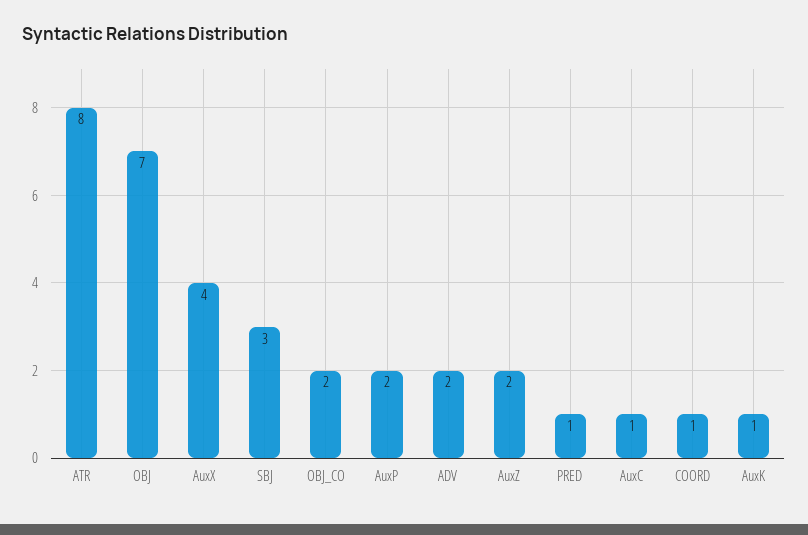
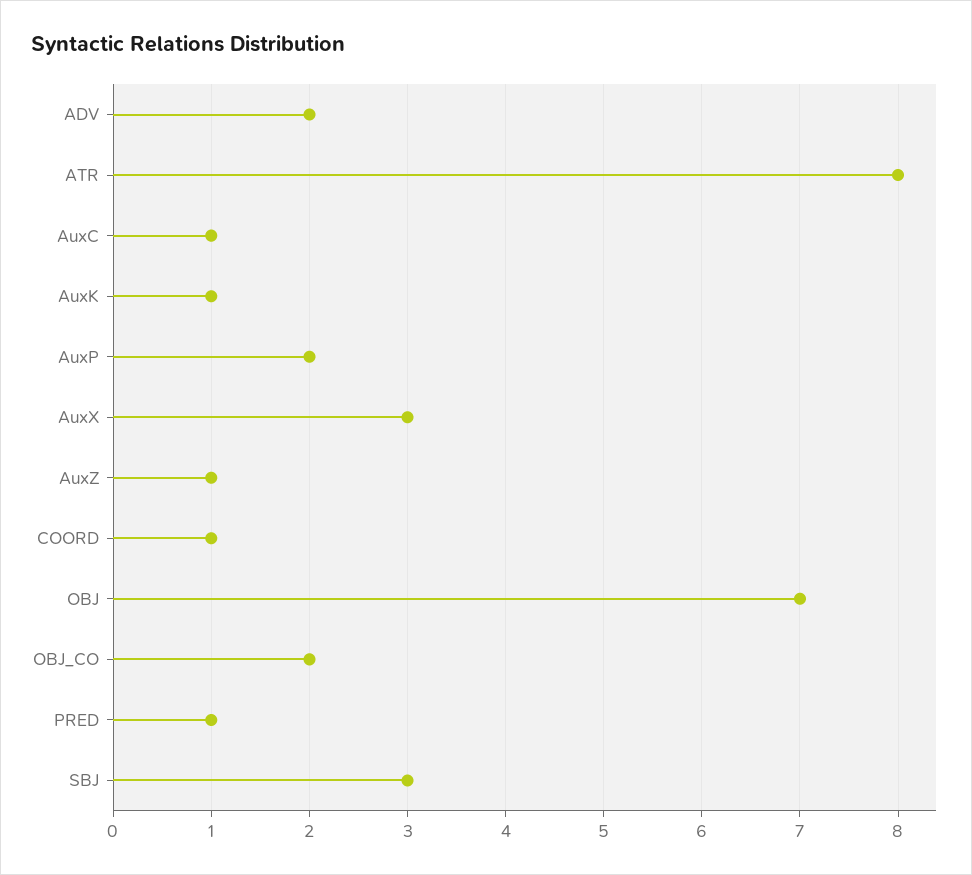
AuxX: 4 -> 3
AuxZ: 2 -> 1

